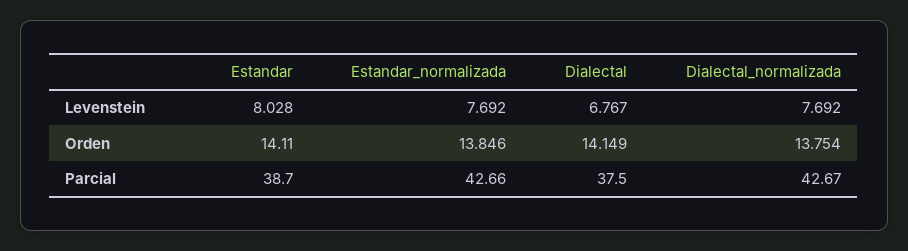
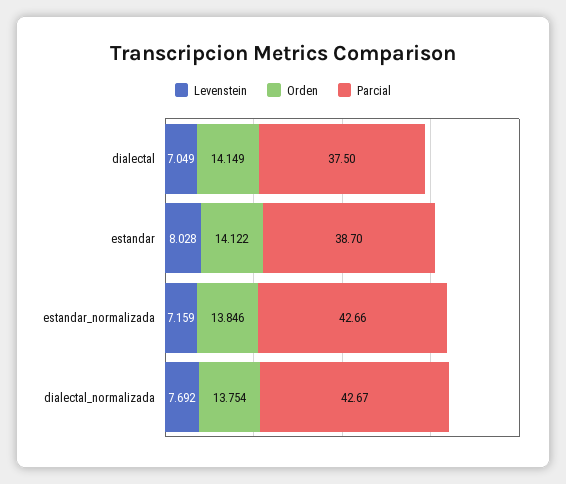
Levenstein, Estandar_normalizada: 7.692 -> 7.159
Levenstein, Dialectal: 6.767 -> 7.049
Orden, Estandar: 14.11 -> 14.122

